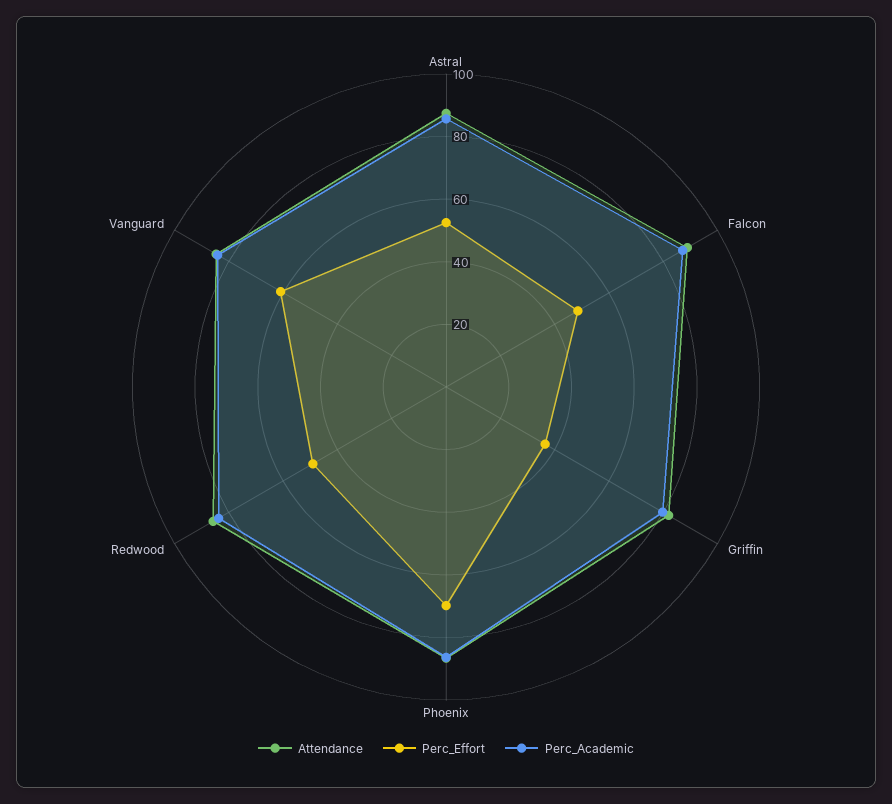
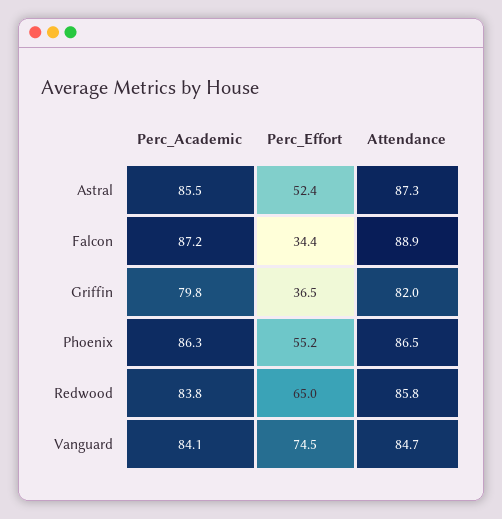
Perc_Effort, Falcon: 50 -> 34.4
Perc_Effort, Phoenix: 70 -> 55.2
Perc_Effort, Redwood: 50 -> 65
Perc_Effort, Vanguard: 60 -> 74.5

